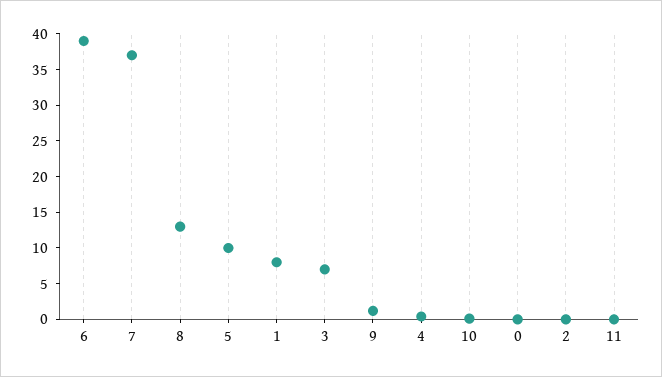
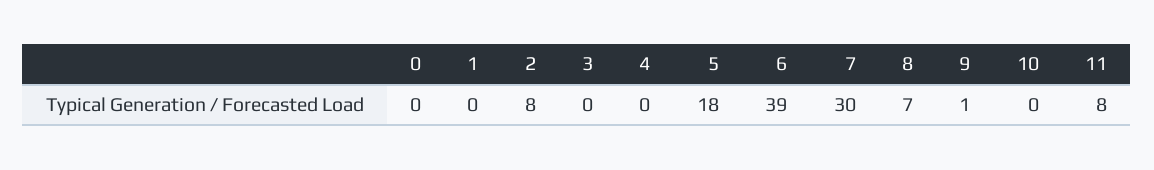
7: 37.5 -> 30
8: 12.5 -> 7
5: 10 -> 18
1: 7.5 -> 0
3: 7.5 -> 0
2: 0 -> 8
11: 0 -> 8

